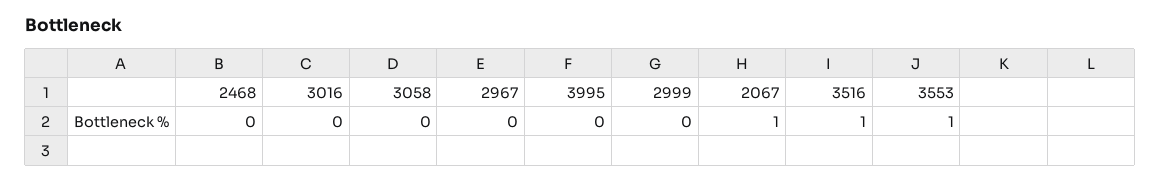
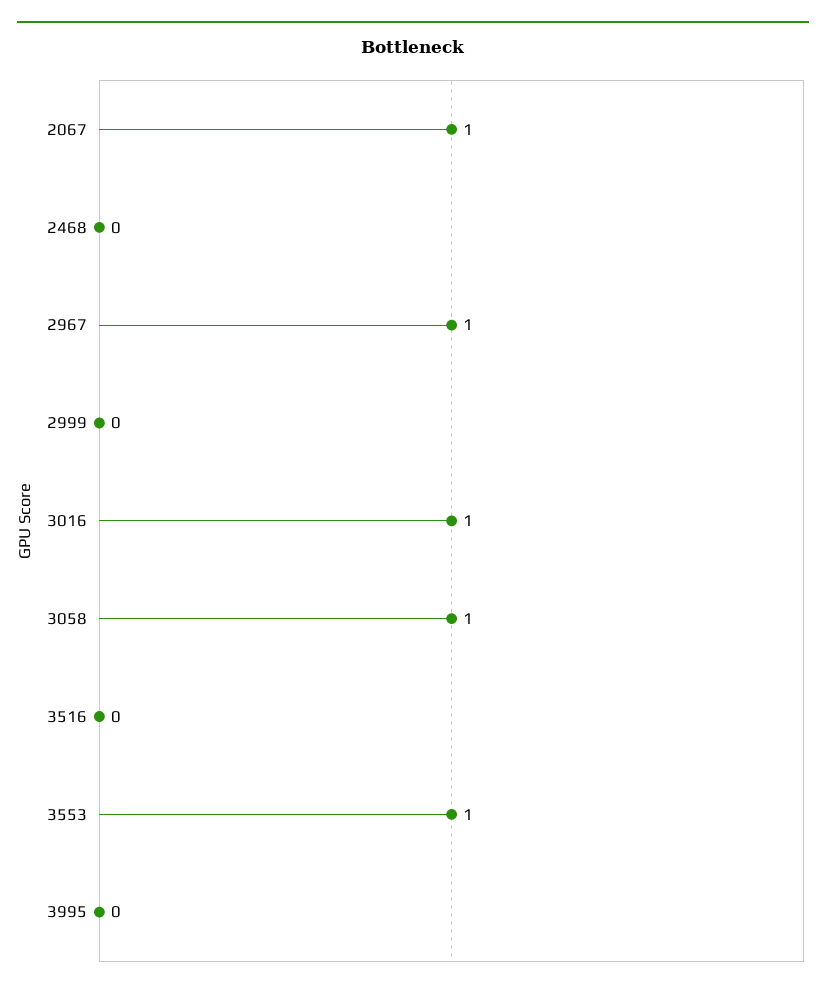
3016: 0 -> 1
3058: 0 -> 1
2967: 0 -> 1
3516: 1 -> 0

